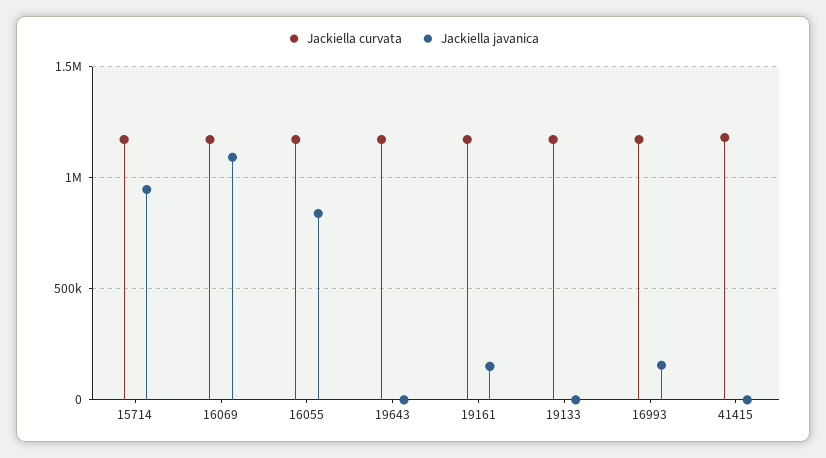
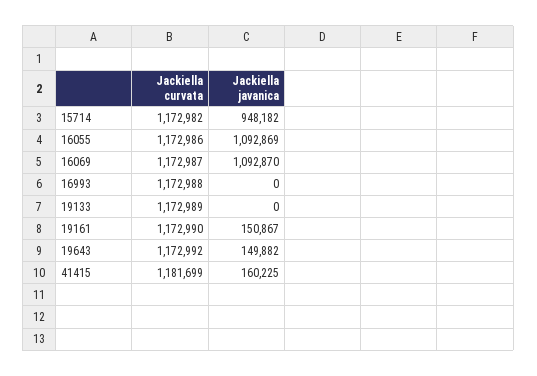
Jackiella javanica, 16055: 850000 -> 1092869
Jackiella javanica, 19643: 0 -> 149882
Jackiella javanica, 16993: 150000 -> 0
Jackiella javanica, 41415: 0 -> 160225

